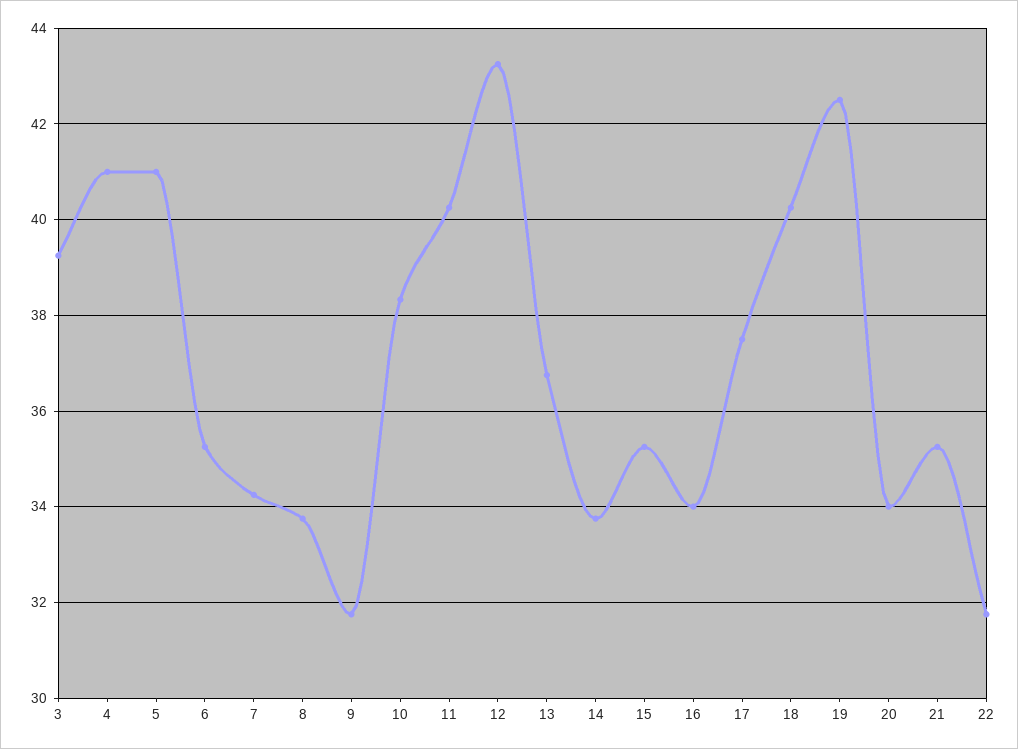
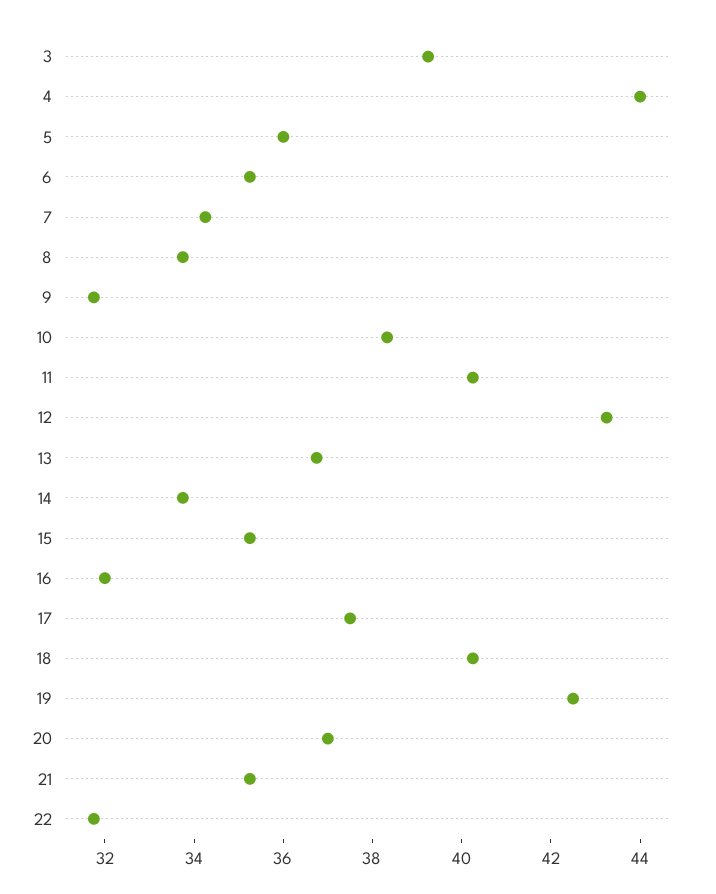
4: 41 -> 44
5: 41 -> 36
16: 34 -> 32
20: 34 -> 37

